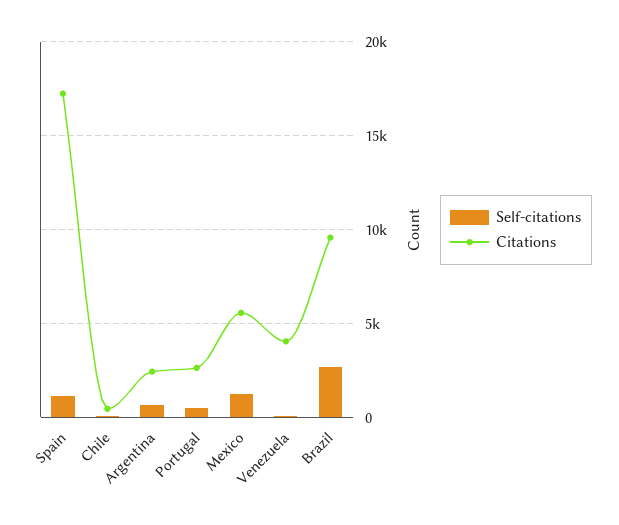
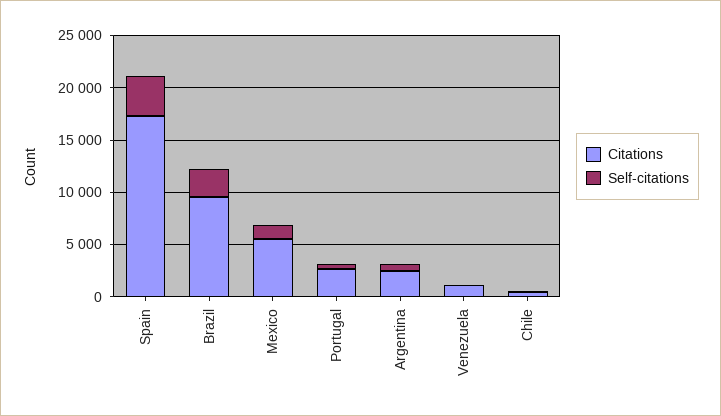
Self-citations, Spain: 1000 -> 4000
Citations, Venezuela: 4000 -> 1000

